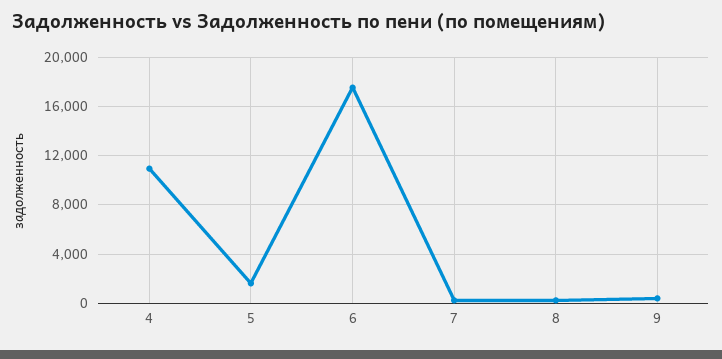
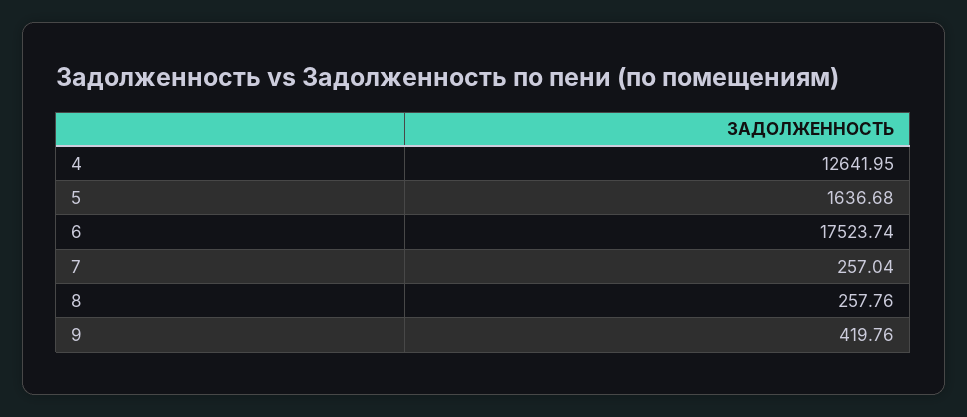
4: 11000 -> 12641.95

